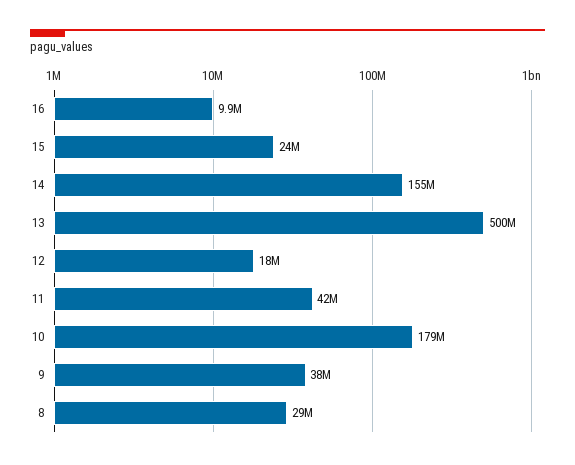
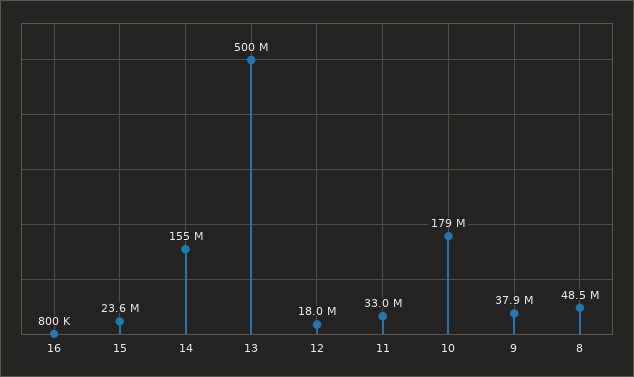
16: 9900000 -> 800000
11: 42000000 -> 33000000
8: 29000000 -> 48500000

